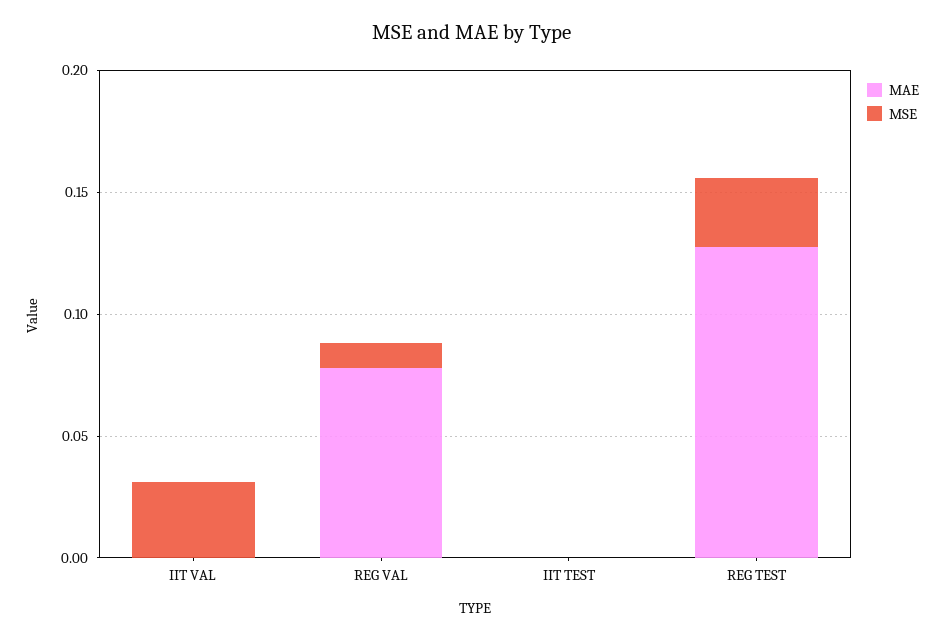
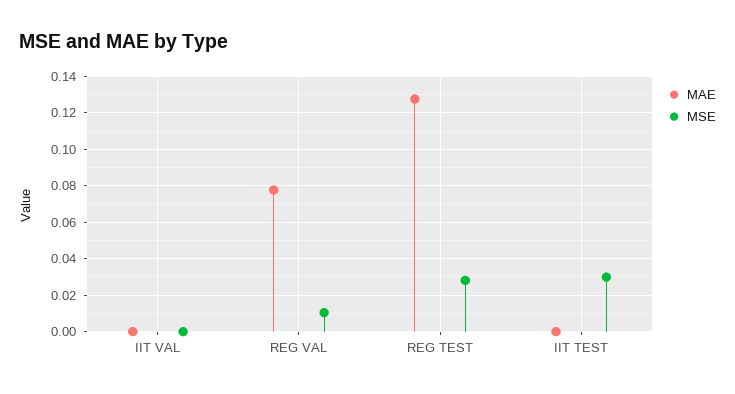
MSE, IIT VAL: 0.03 -> 0
MSE, IIT TEST: 0 -> 0.03

